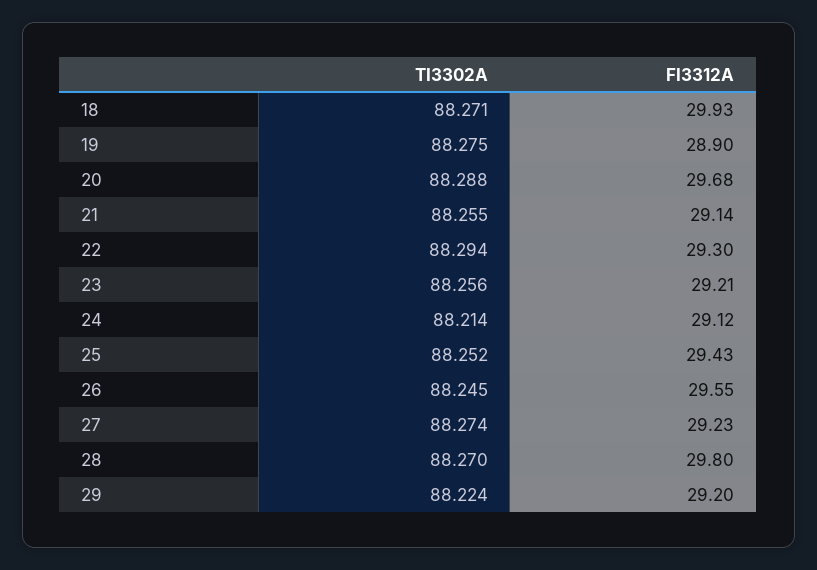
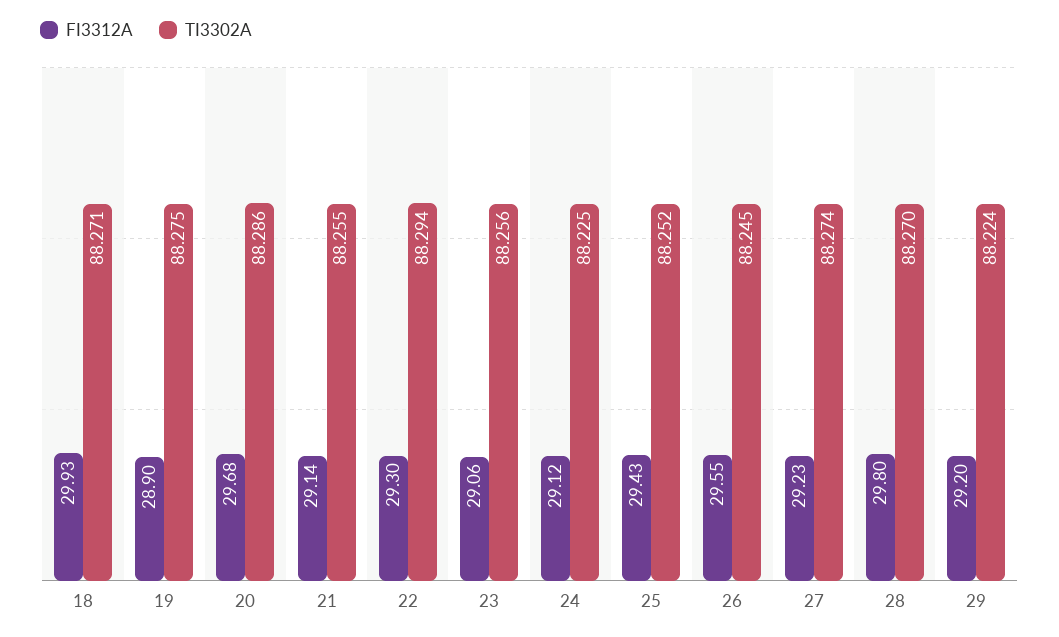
TI3302A, 20: 88.288 -> 88.286
FI3312A, 23: 29.21 -> 29.06
TI3302A, 24: 88.214 -> 88.225

